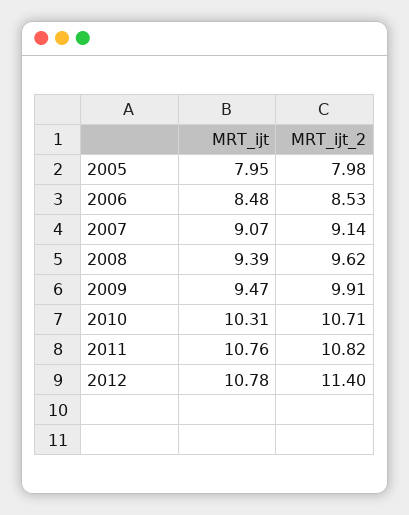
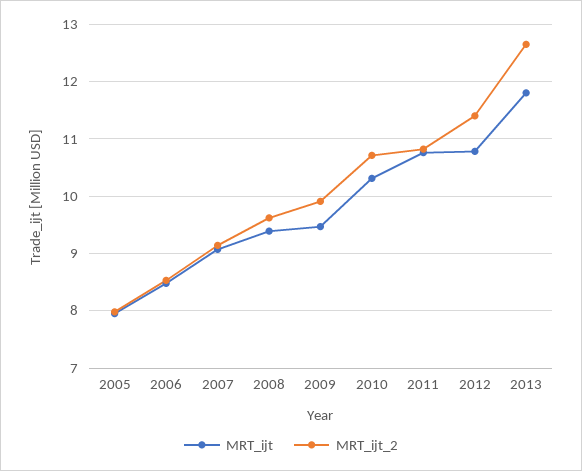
MRT_ijt, 2013: none -> 11.8
MRT_ijt_2, 2013: none -> 12.6

